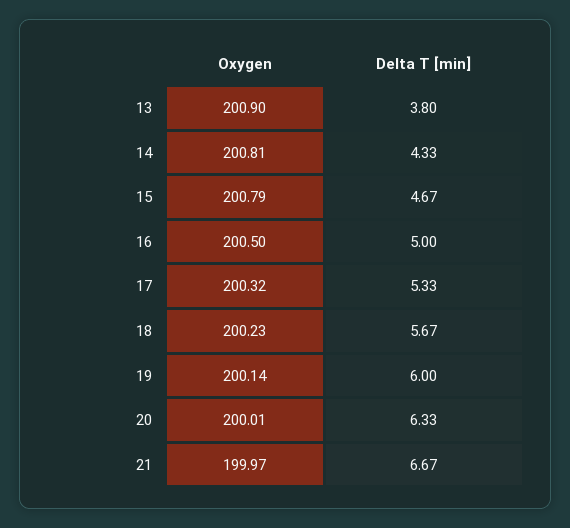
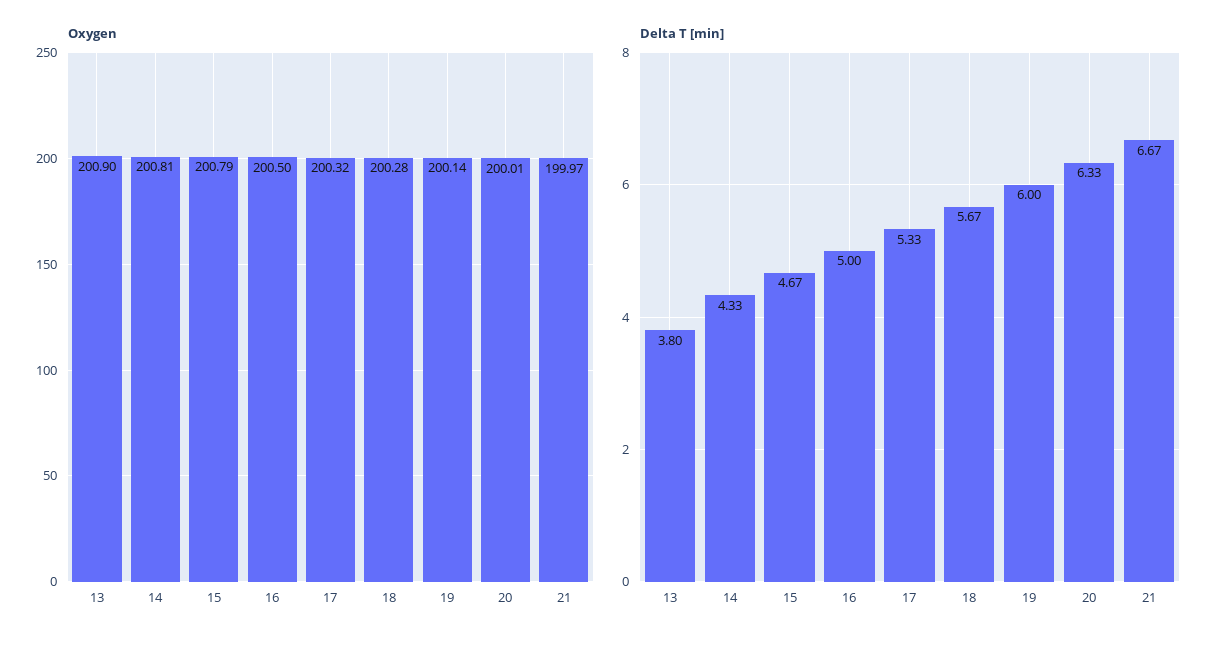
Oxygen, 18: 200.23 -> 200.28

